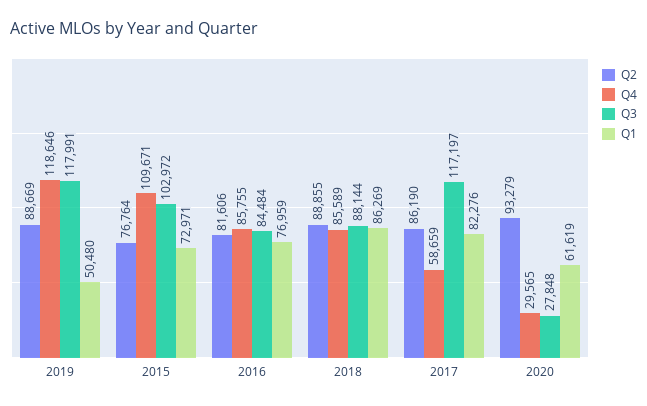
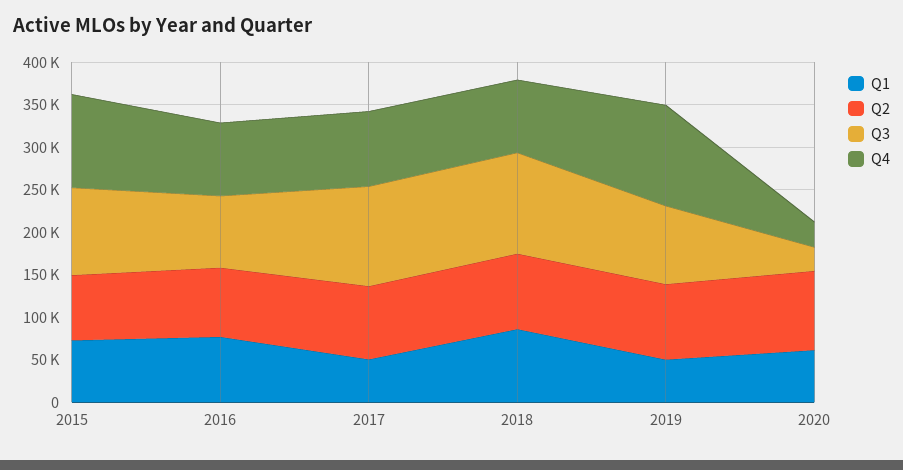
Q3, 2019: 117991 -> 90000
Q3, 2018: 88144 -> 120000
Q4, 2017: 58659 -> 90000
Q1, 2017: 82276 -> 50000

